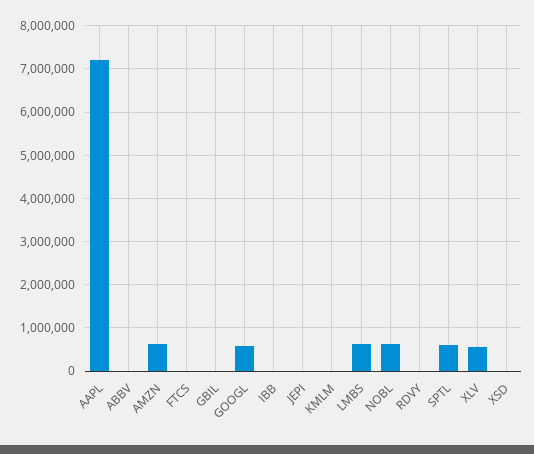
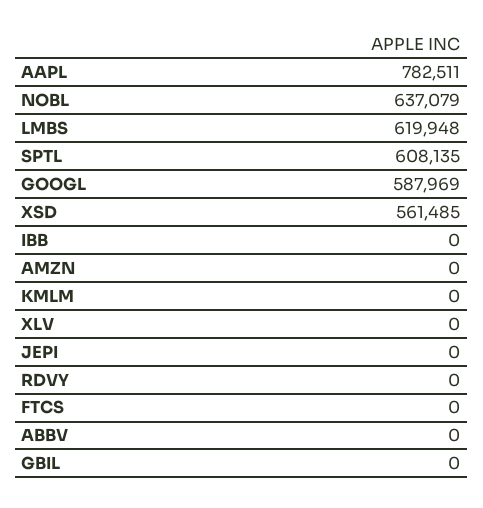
AAPL: 7200000 -> 782511
AMZN: 600000 -> 0
XLV: 600000 -> 0
XSD: 0 -> 561485

